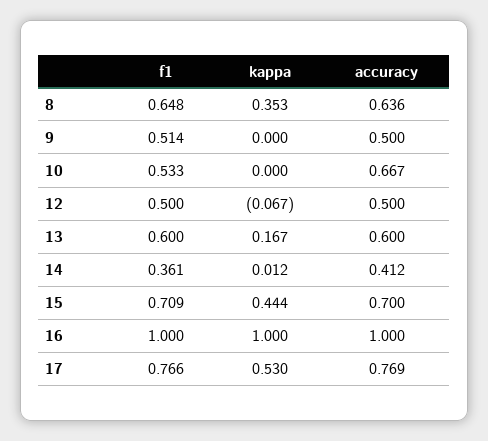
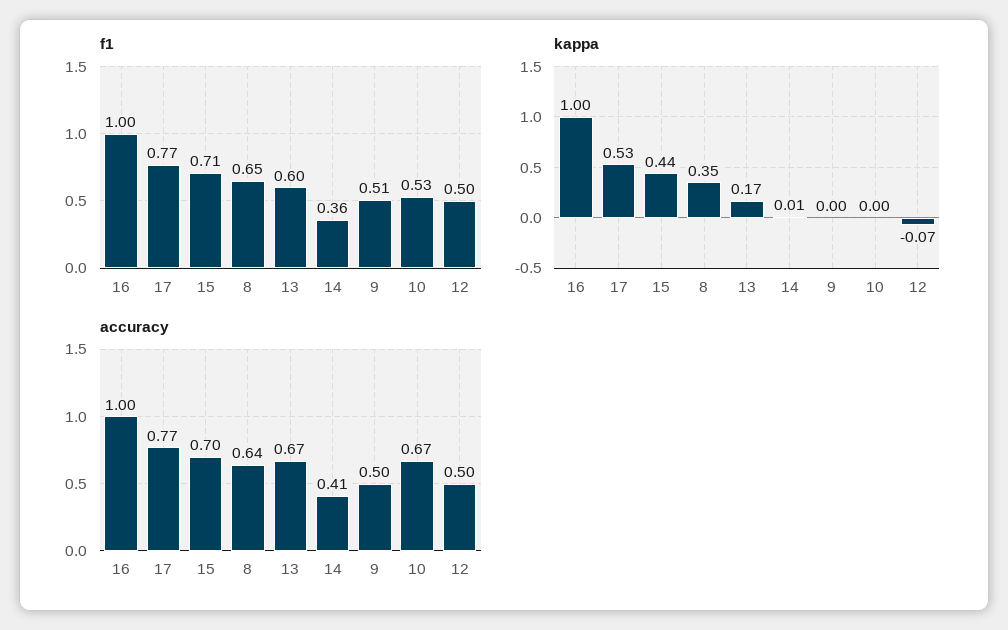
accuracy, 13: 0.6 -> 0.67

